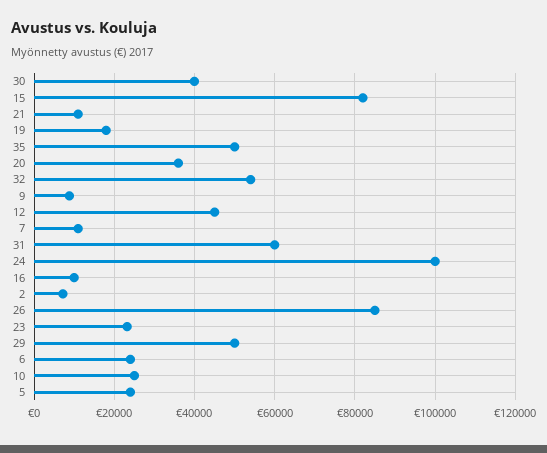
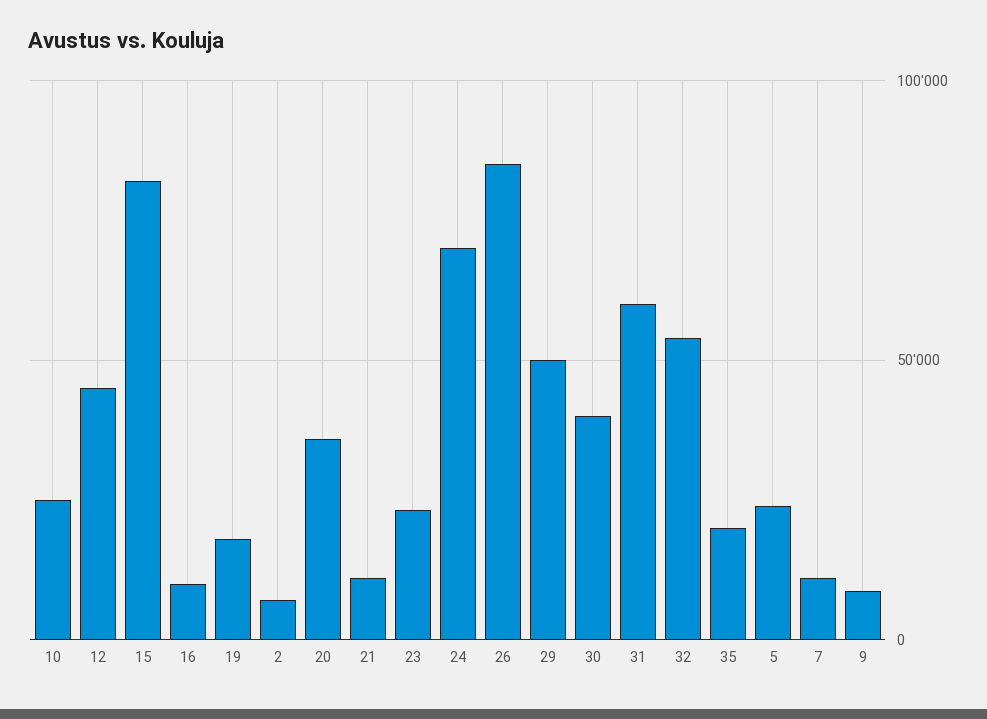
35: 50000 -> 20000
24: 100000 -> 70000
6: 24000 -> none

